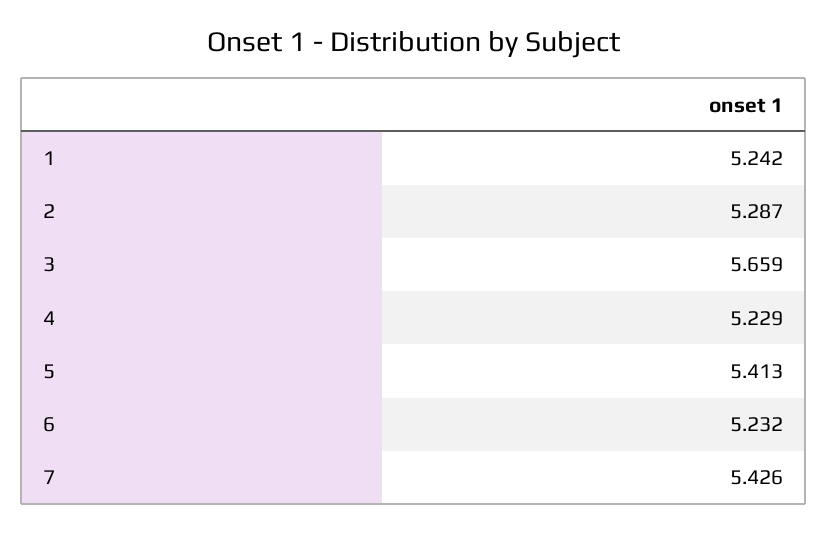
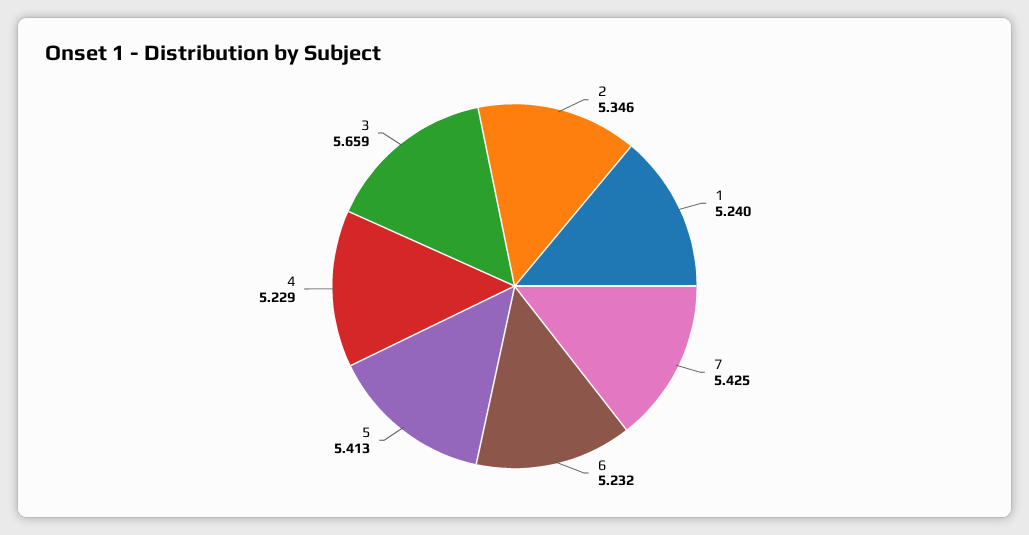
1: 5.242 -> 5.24
2: 5.287 -> 5.346
7: 5.426 -> 5.425

